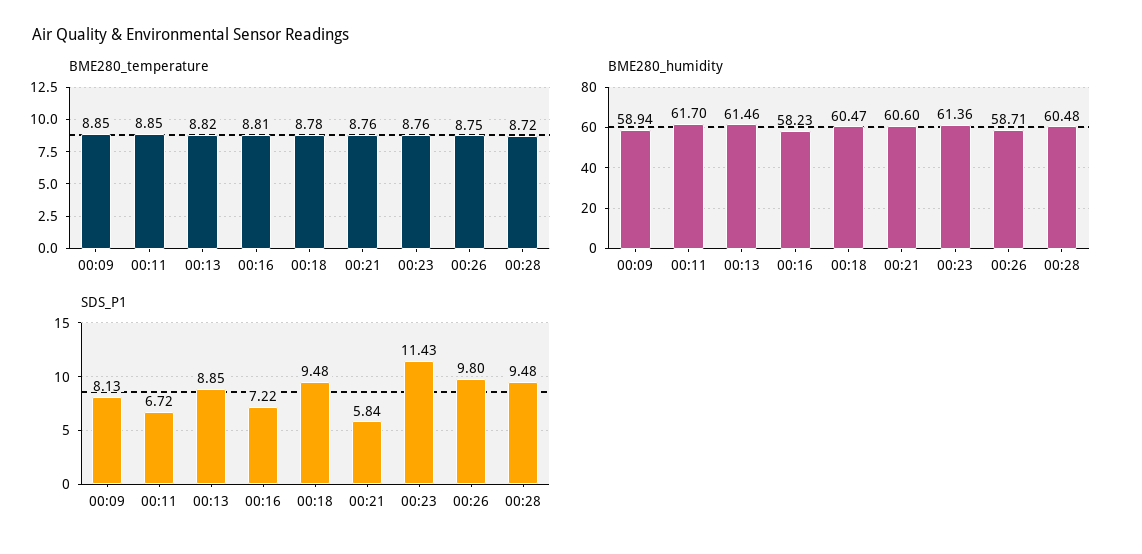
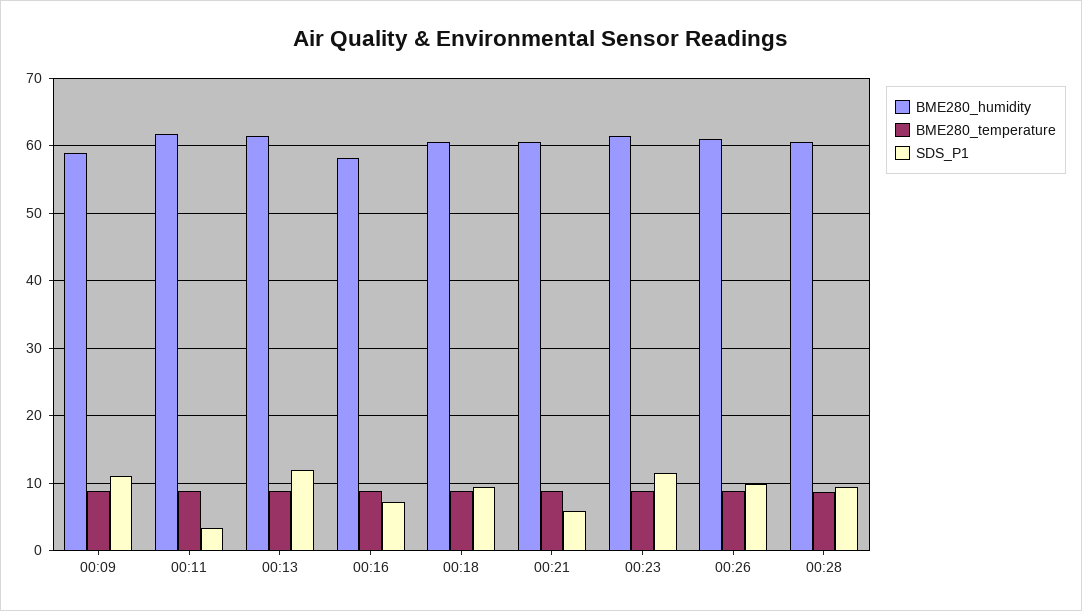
BME280_humidity, 00:26: 58.71 -> 61
SDS_P1, 00:09: 8.13 -> 11
SDS_P1, 00:11: 6.72 -> 3
SDS_P1, 00:13: 8.85 -> 12

